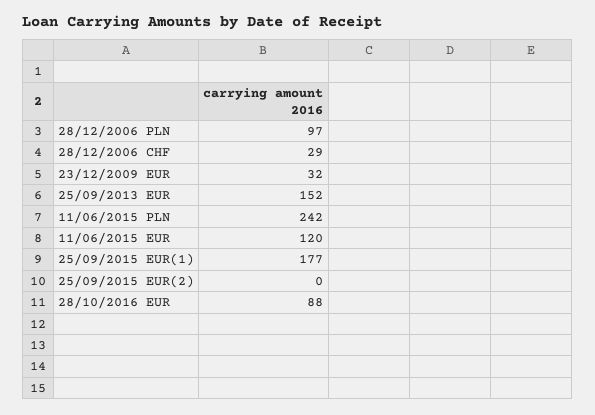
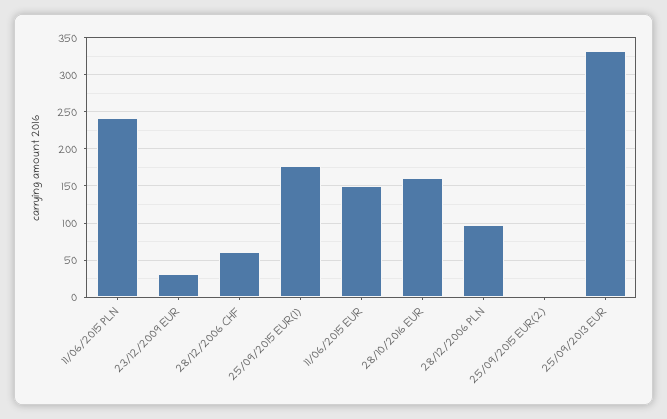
28/12/2006 CHF: 29 -> 60
25/09/2013 EUR: 152 -> 330
11/06/2015 EUR: 120 -> 150
28/10/2016 EUR: 88 -> 160

